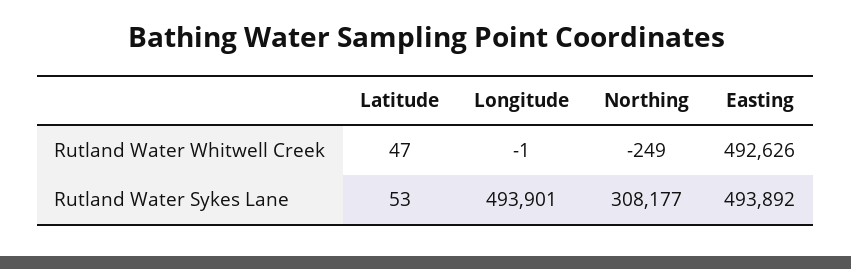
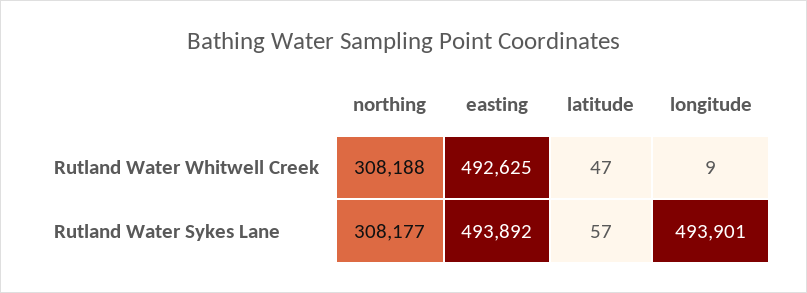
Longitude, Rutland Water Whitwell Creek: -1 -> 9
Northing, Rutland Water Whitwell Creek: -249 -> 308188
Easting, Rutland Water Whitwell Creek: 492626 -> 492625
Latitude, Rutland Water Sykes Lane: 53 -> 57

